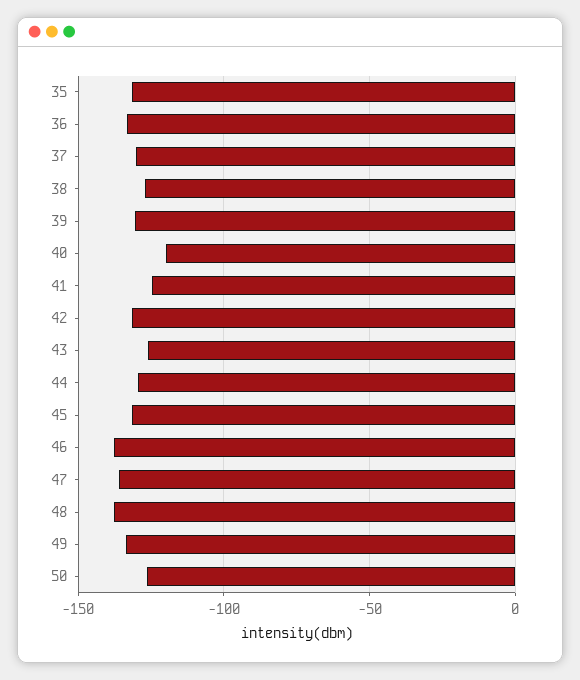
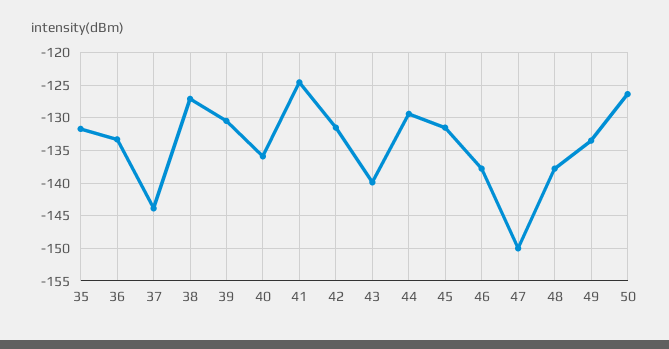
37: -130 -> -144
40: -120 -> -136
43: -125 -> -140
47: -135 -> -150

